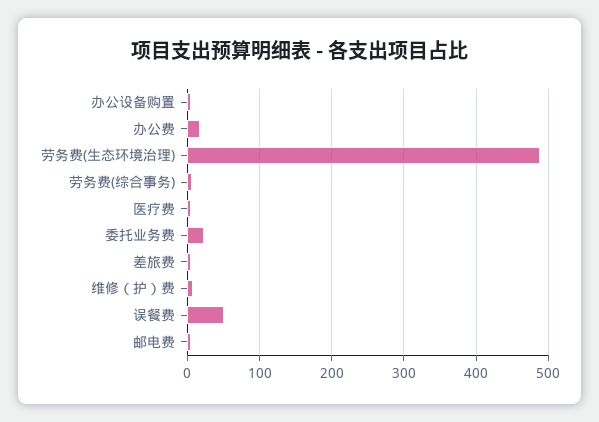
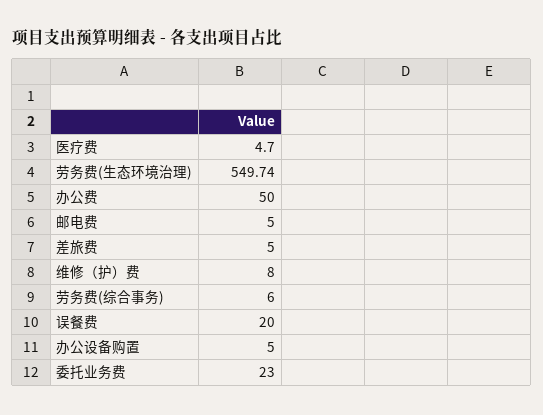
办公费: 20 -> 50
劳务费(生态环境治理): 490 -> 549.74
误餐费: 50 -> 20

